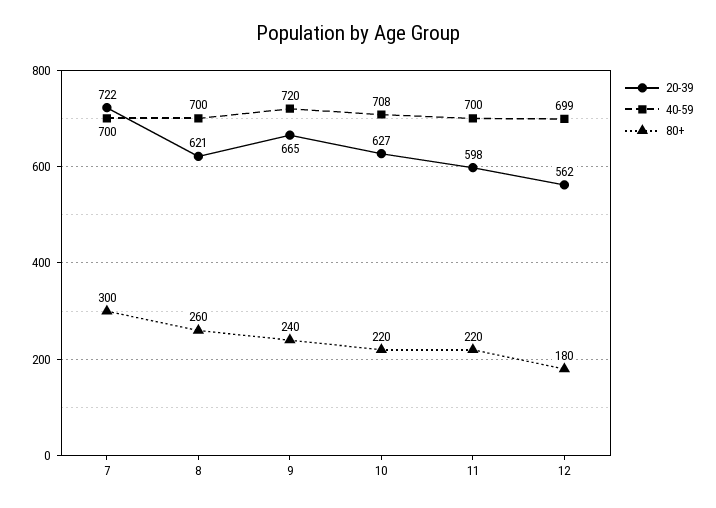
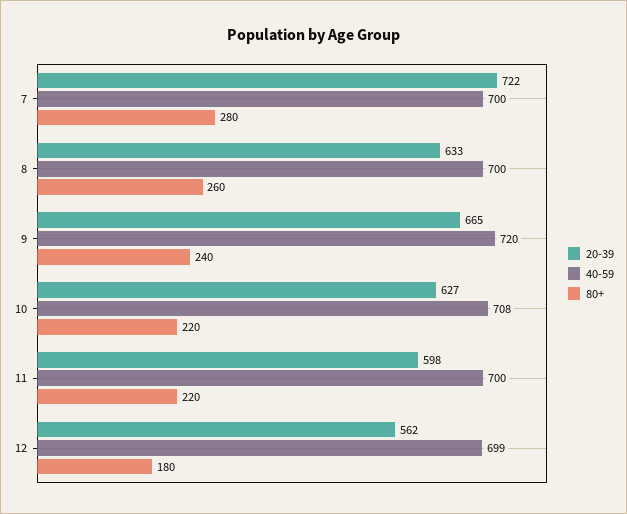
80+, 7: 300 -> 280
20-39, 8: 621 -> 633

